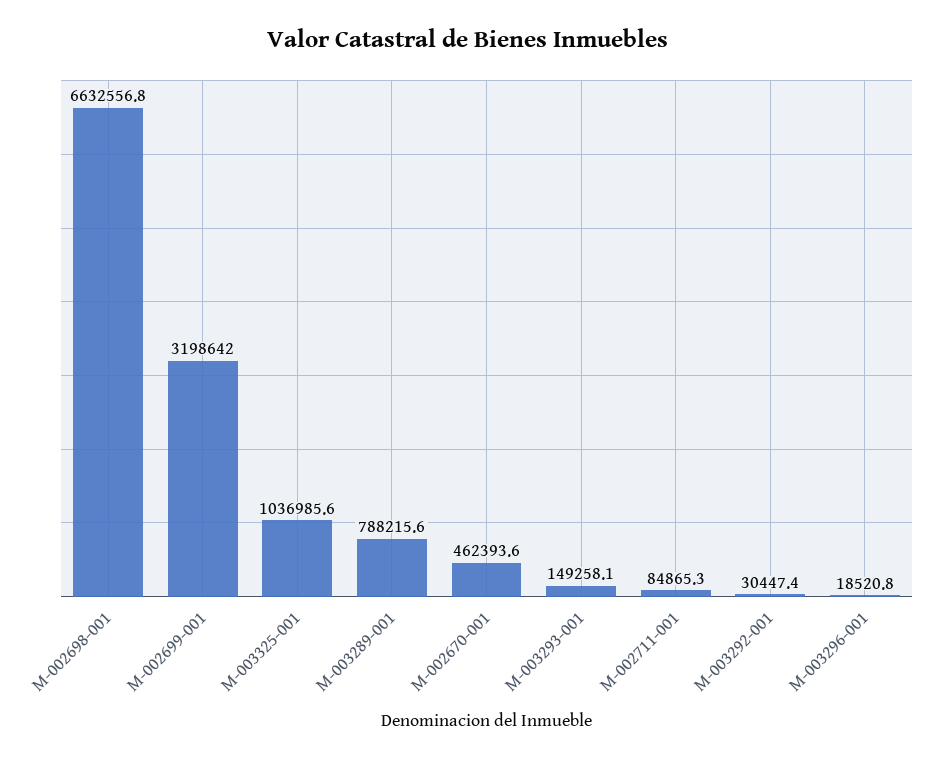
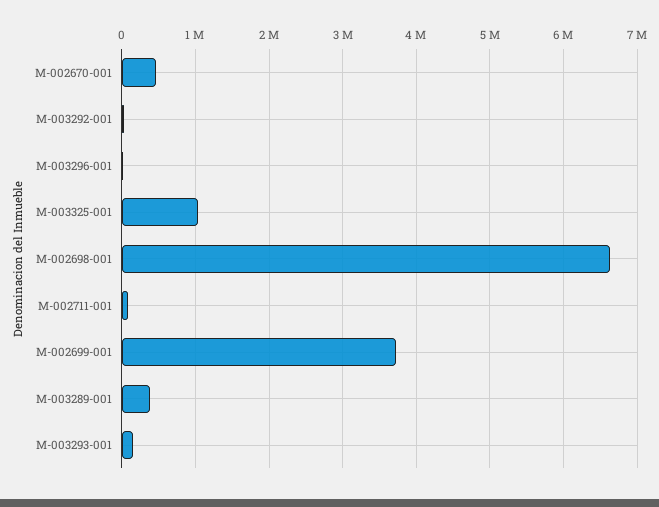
M-002699-001: 3198642 -> 3700000
M-003289-001: 788215.6 -> 400000

